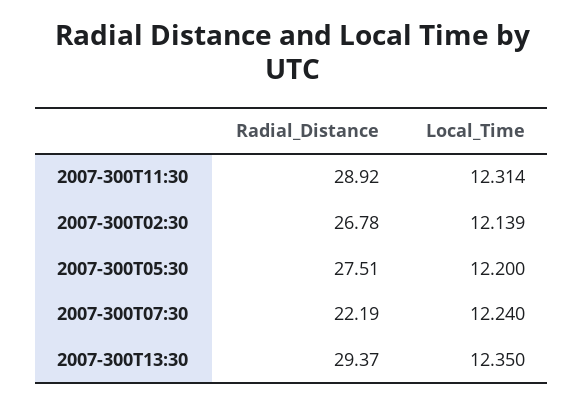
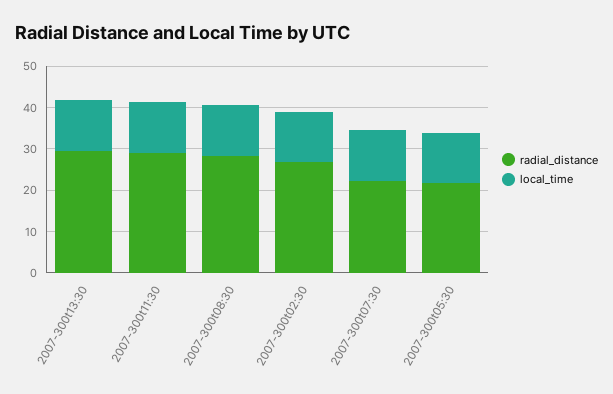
Radial_Distance, 2007-300T05:30: 27.51 -> 22
Radial_Distance, 2007-300t08:30: none -> 28
Local_Time, 2007-300t08:30: none -> 12

